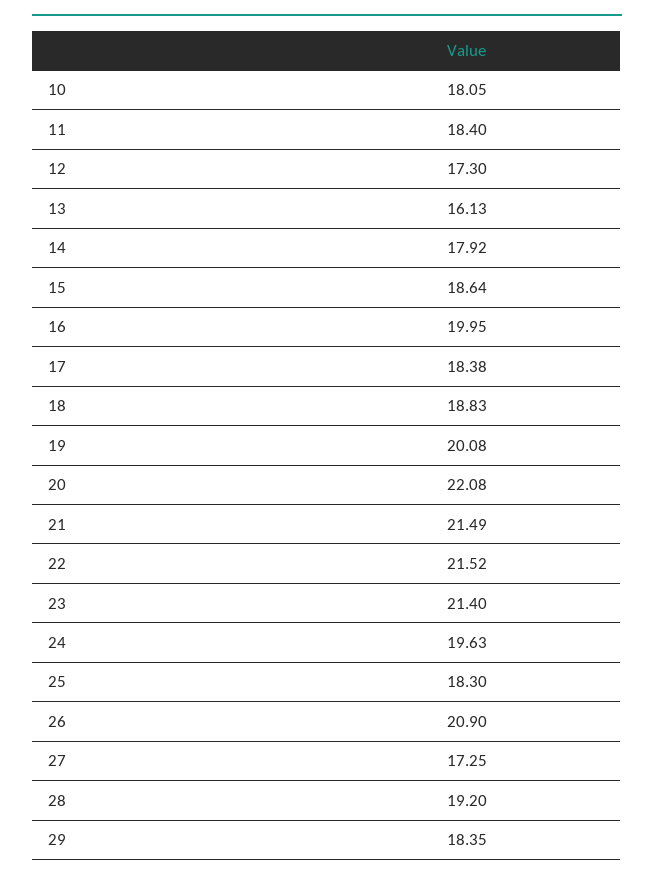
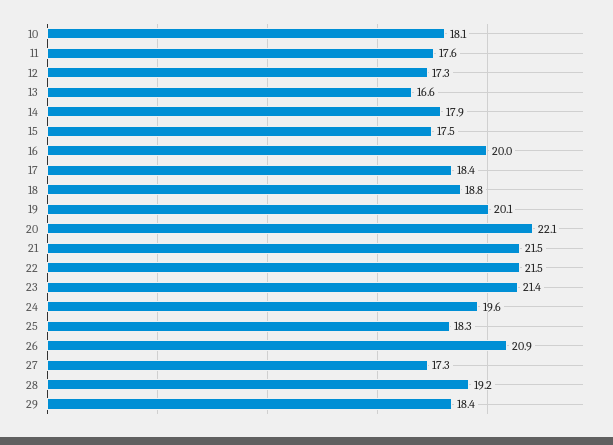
11: 18.4 -> 17.6
13: 16.13 -> 16.6
15: 18.64 -> 17.5

